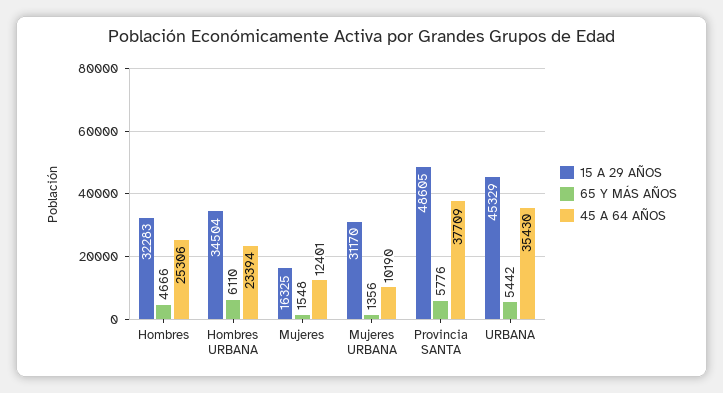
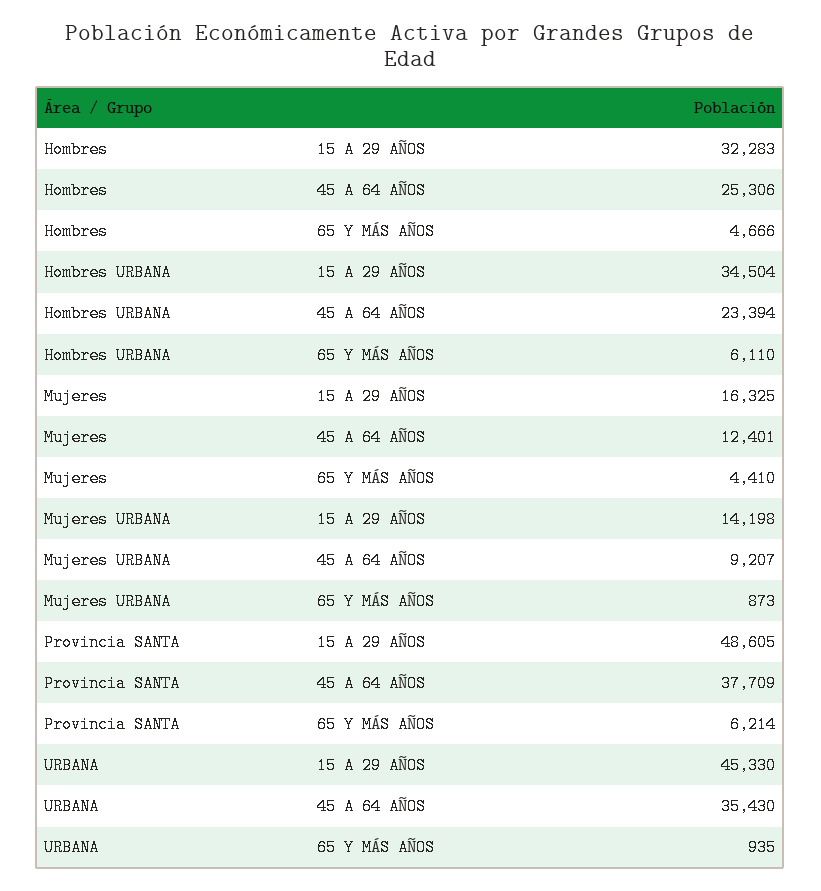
65 Y MÁS AÑOS, Mujeres: 1548 -> 4410
15 A 29 AÑOS, Mujeres URBANA: 31170 -> 14198
65 Y MÁS AÑOS, Mujeres URBANA: 1356 -> 873
45 A 64 AÑOS, Mujeres URBANA: 10190 -> 9207
65 Y MÁS AÑOS, Provincia SANTA: 5776 -> 6214
15 A 29 AÑOS, URBANA: 45329 -> 45330
65 Y MÁS AÑOS, URBANA: 5442 -> 935

